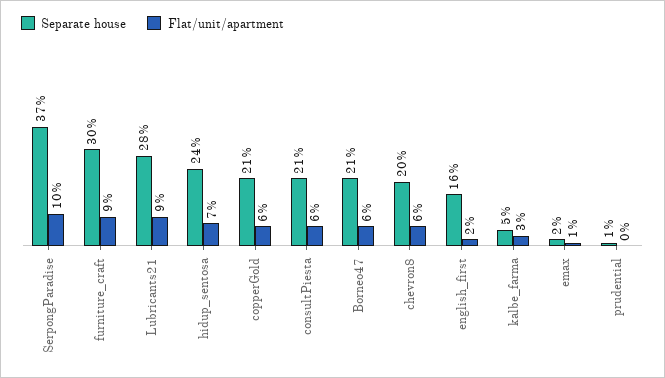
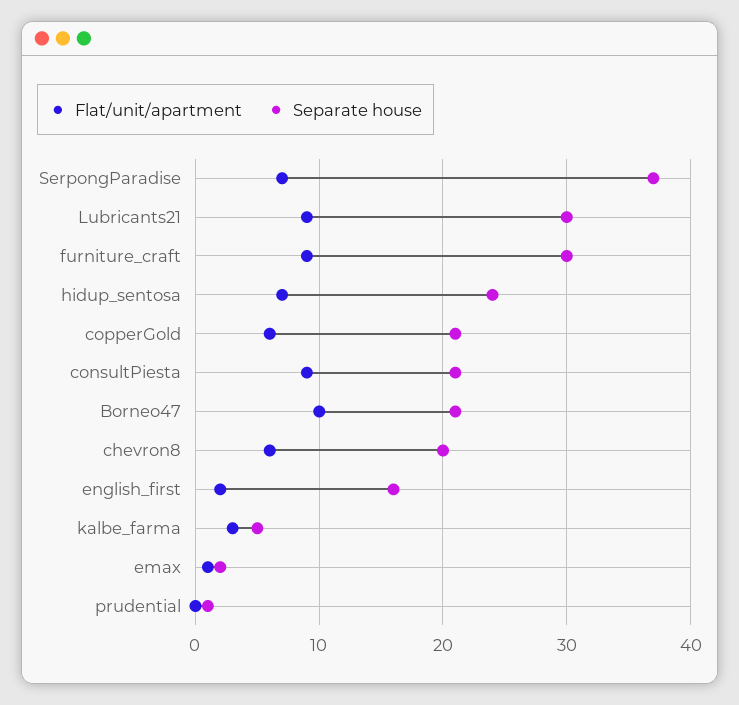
Flat/unit/apartment, SerpongParadise: 10 -> 7
Separate house, Lubricants21: 28 -> 30
Flat/unit/apartment, consultPiesta: 6 -> 9
Flat/unit/apartment, Borneo47: 6 -> 10

